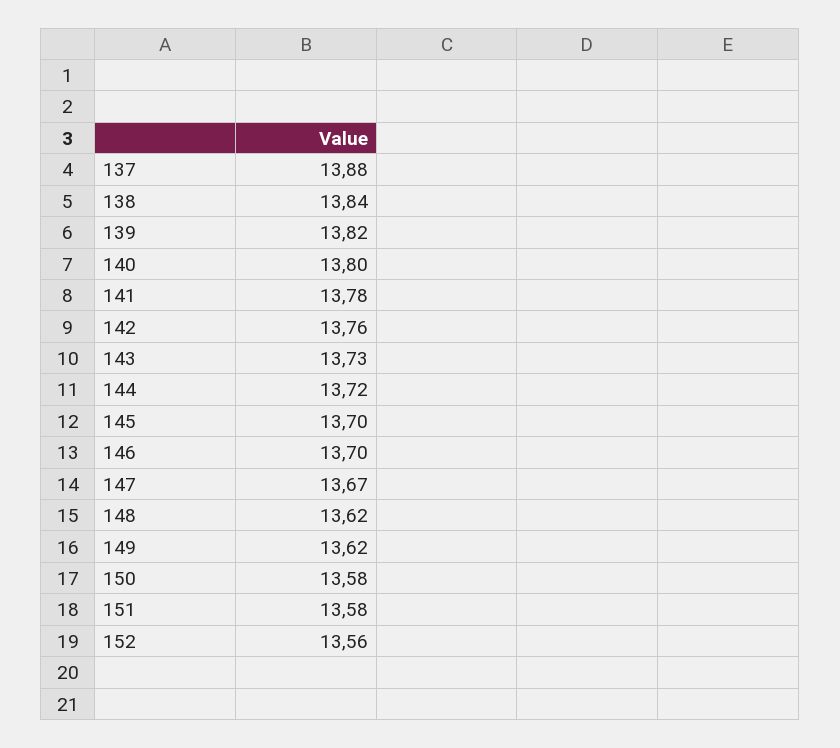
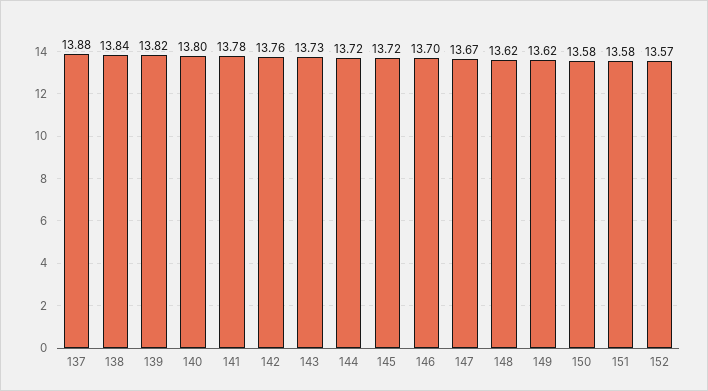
145: 13.7 -> 13.72
152: 13.56 -> 13.57

